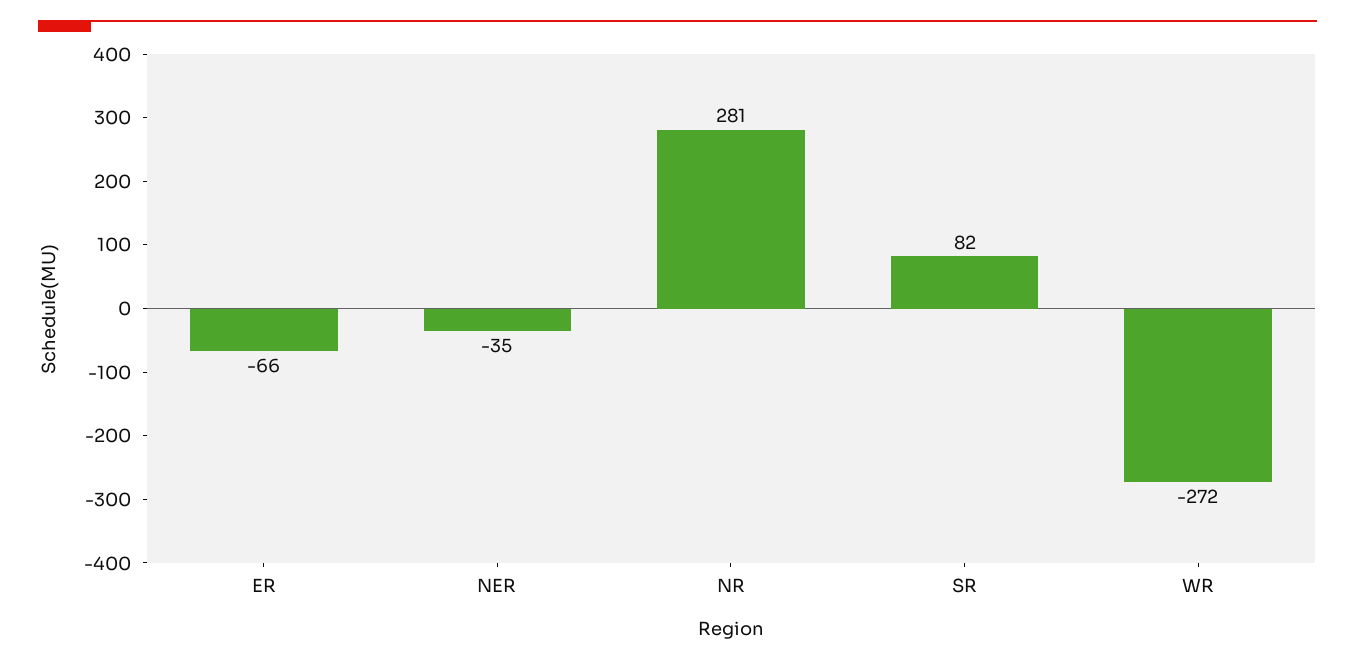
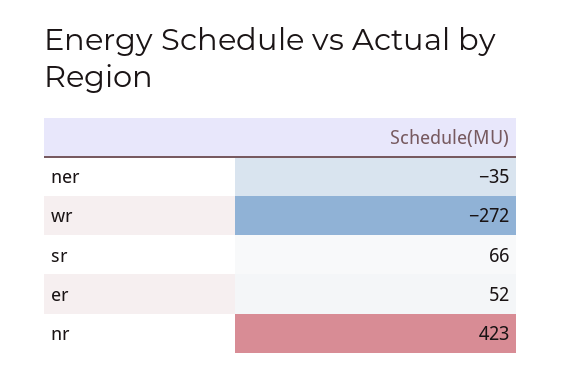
ER: -66 -> 52
NR: 281 -> 423
SR: 82 -> 66

